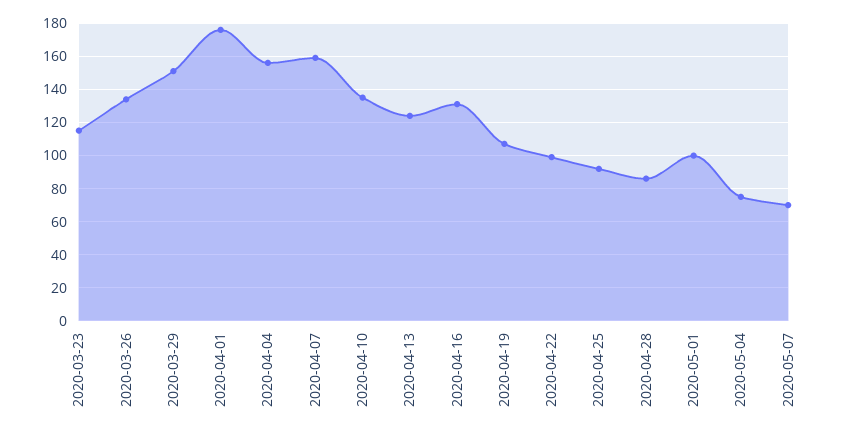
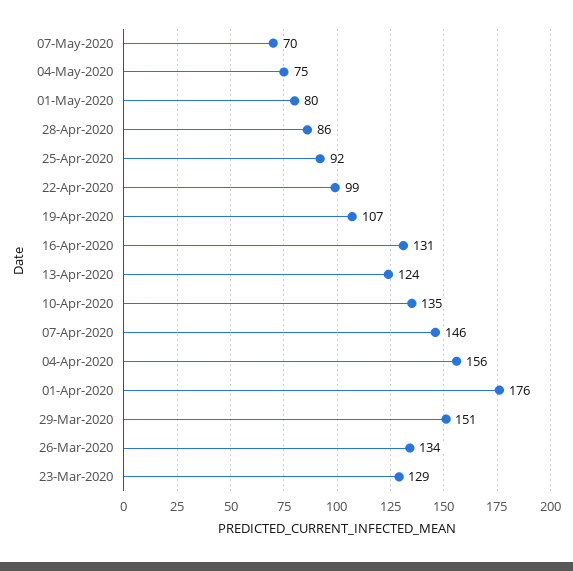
2020-03-23: 115 -> 129
2020-04-07: 160 -> 146
2020-05-01: 100 -> 80

